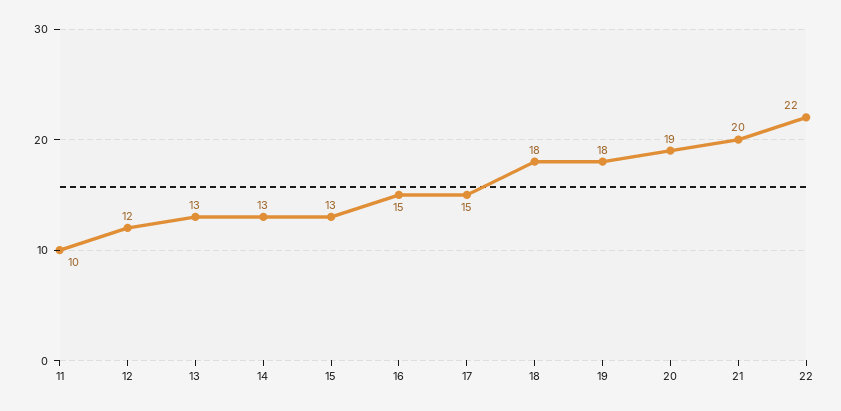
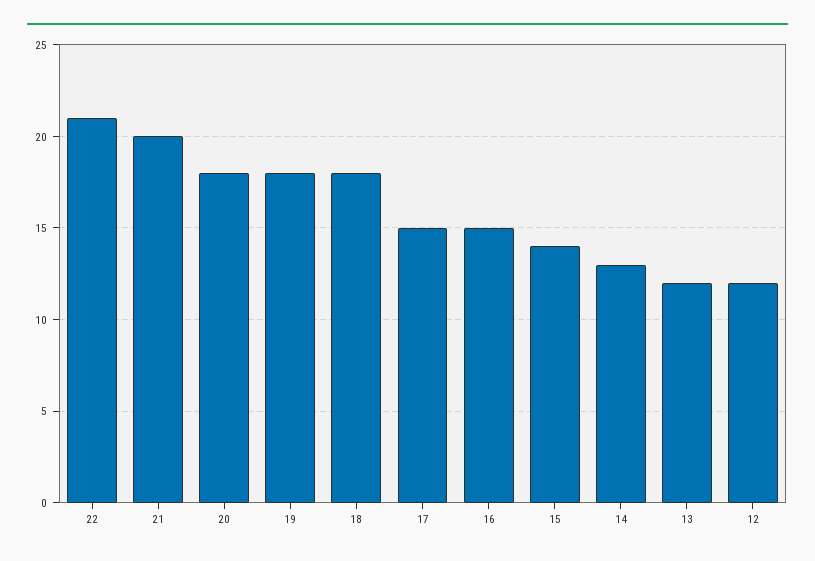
11: 10 -> none
13: 13 -> 12
15: 13 -> 14
20: 19 -> 18
22: 22 -> 21

